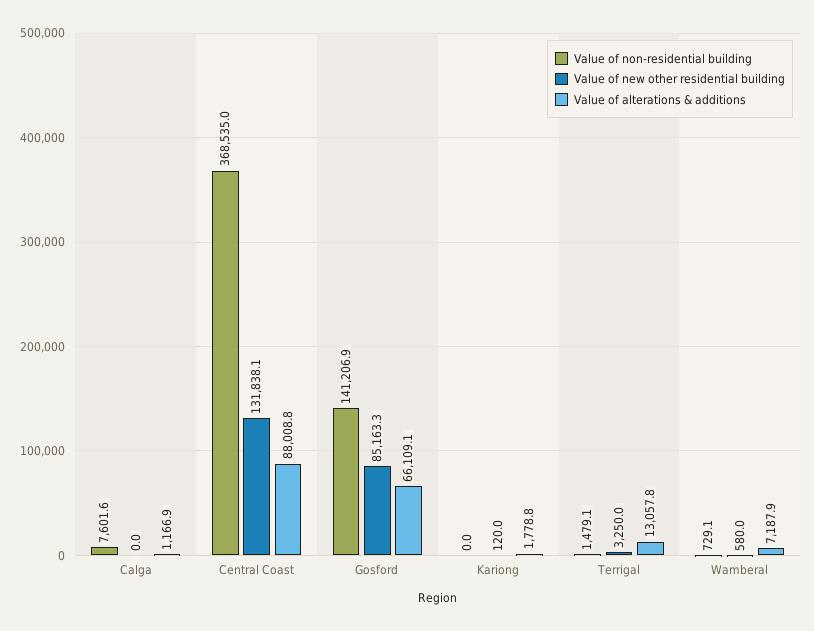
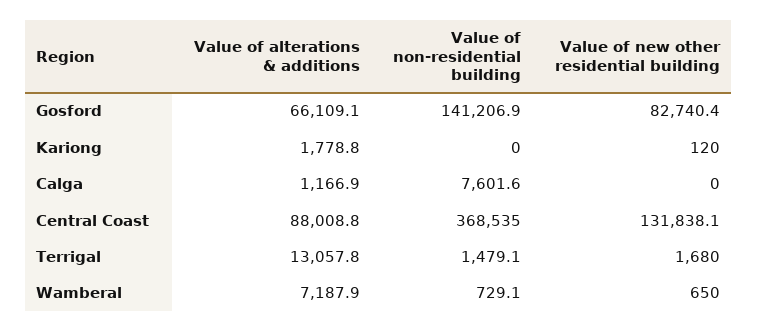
Value of new other residential building, Gosford: 85163.3 -> 82740.4
Value of new other residential building, Terrigal: 3250 -> 1680
Value of new other residential building, Wamberal: 580 -> 650

